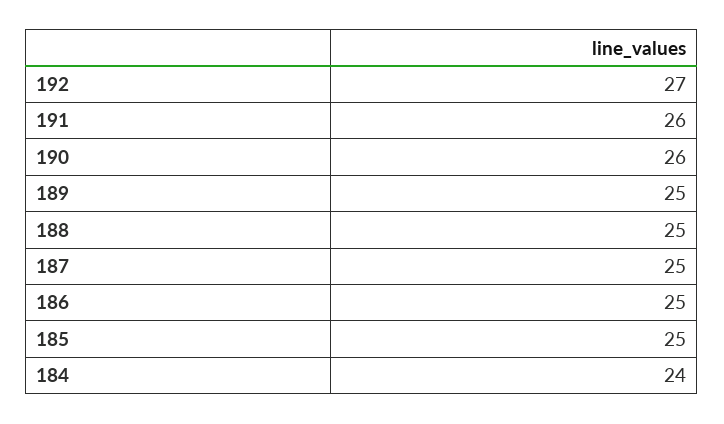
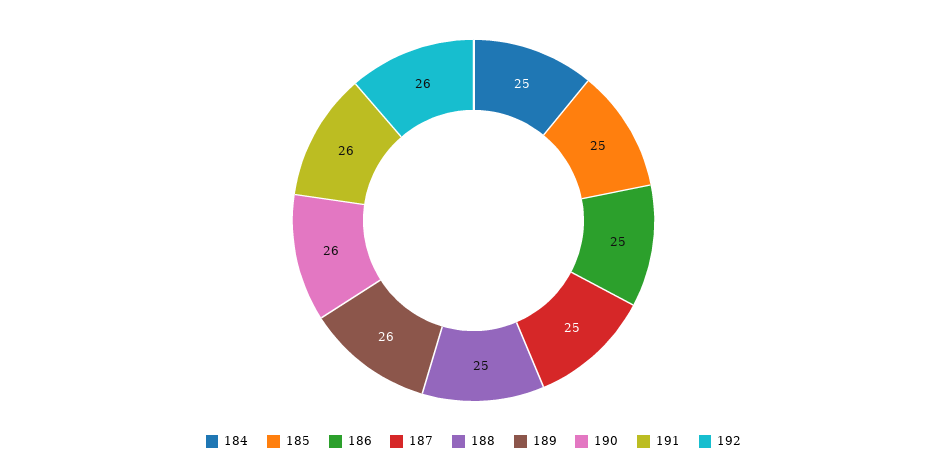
192: 27 -> 26
189: 25 -> 26
184: 24 -> 25

